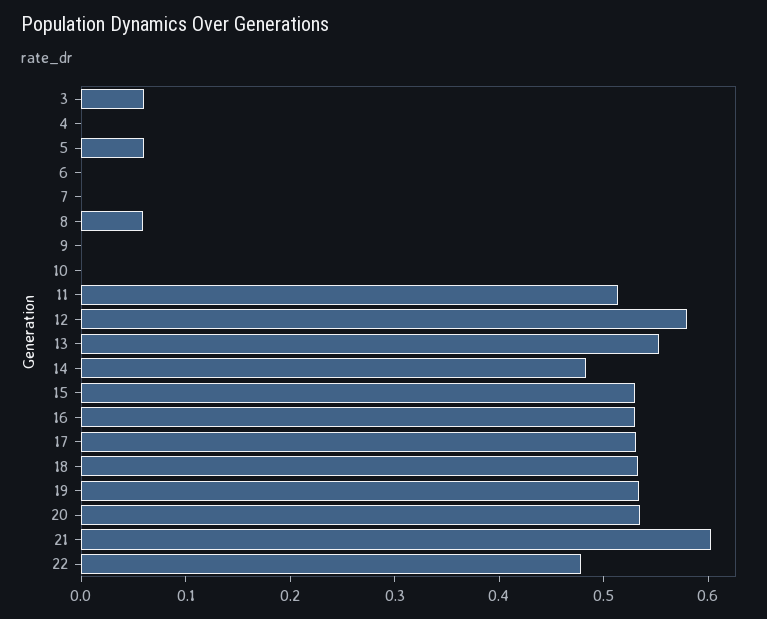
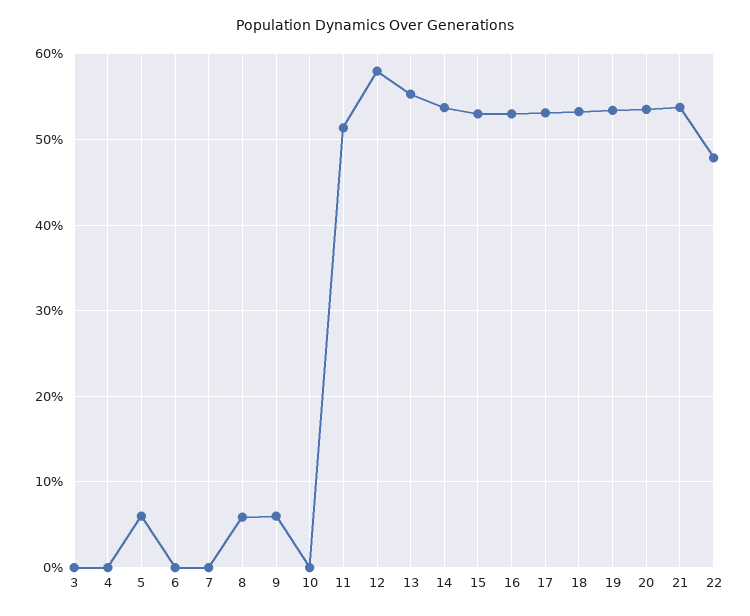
3: 0.06 -> 0
9: 0 -> 0.06
14: 0.48 -> 0.54
21: 0.6 -> 0.54

